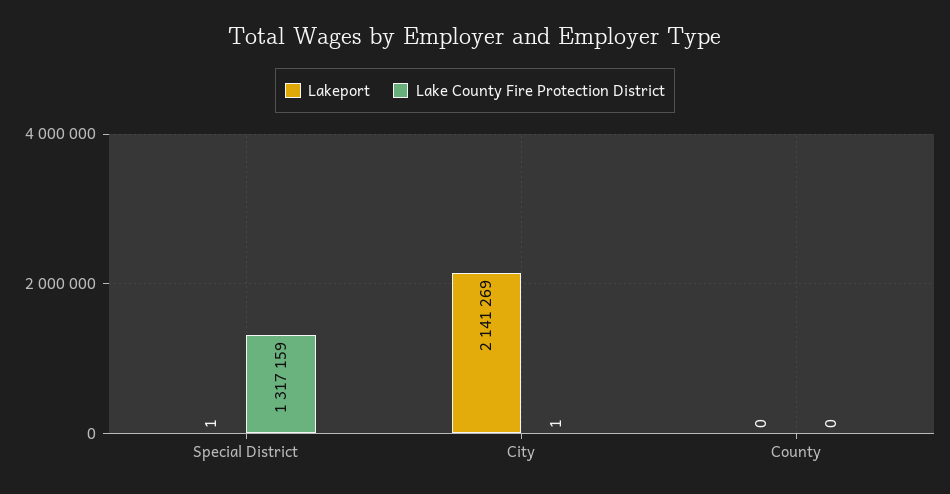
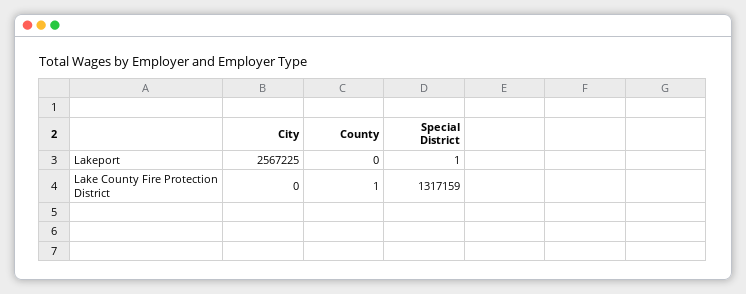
Lakeport, City: 2141269 -> 2567225
Lake County Fire Protection District, City: 1 -> 0
Lake County Fire Protection District, County: 0 -> 1

